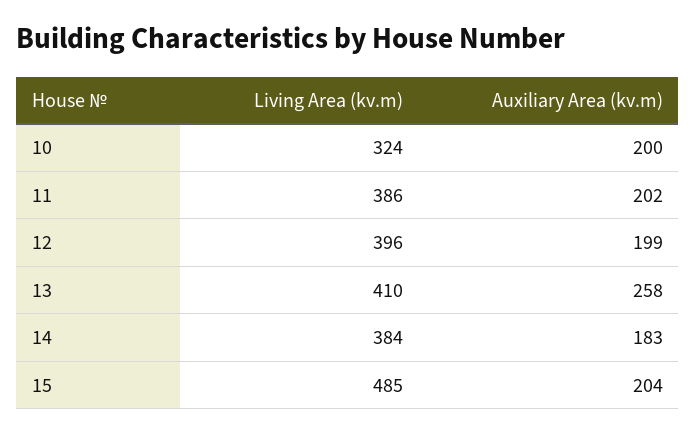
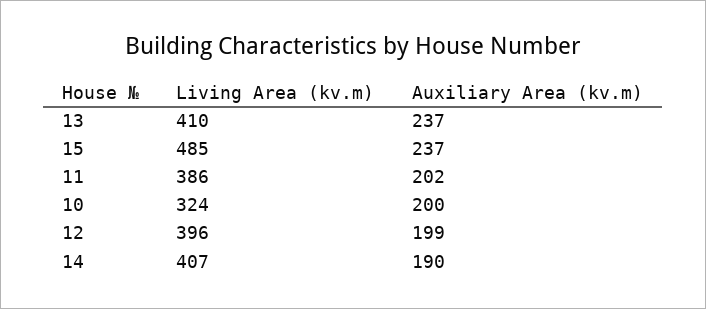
Auxiliary Area (kv.m), 13: 258 -> 237
Living Area (kv.m), 14: 384 -> 407
Auxiliary Area (kv.m), 14: 183 -> 190
Auxiliary Area (kv.m), 15: 204 -> 237

